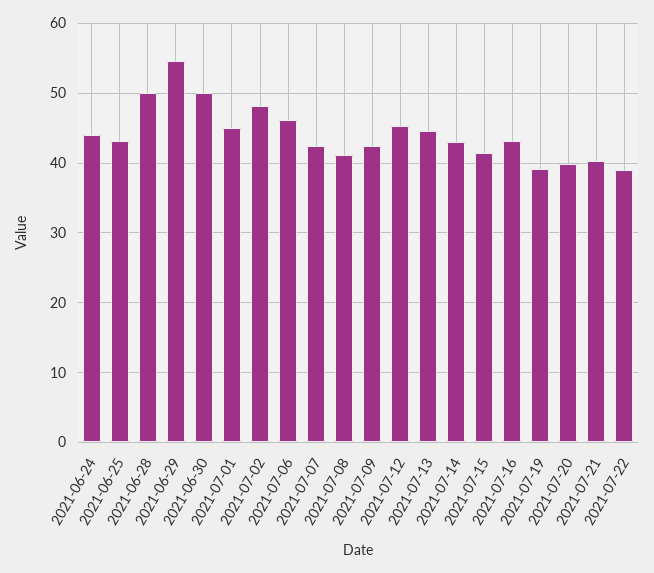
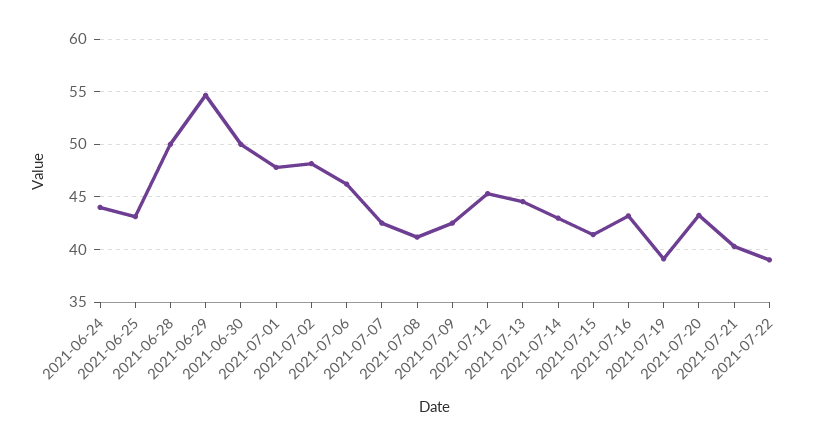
2021-07-01: 45 -> 48
2021-07-20: 40 -> 43

